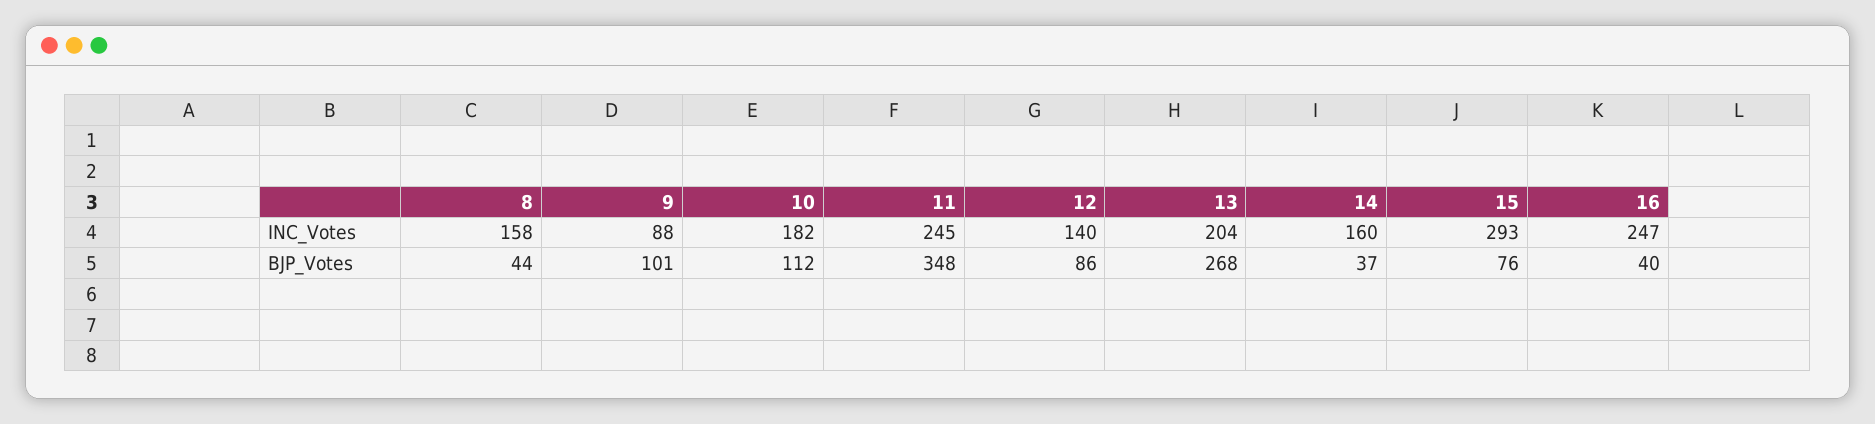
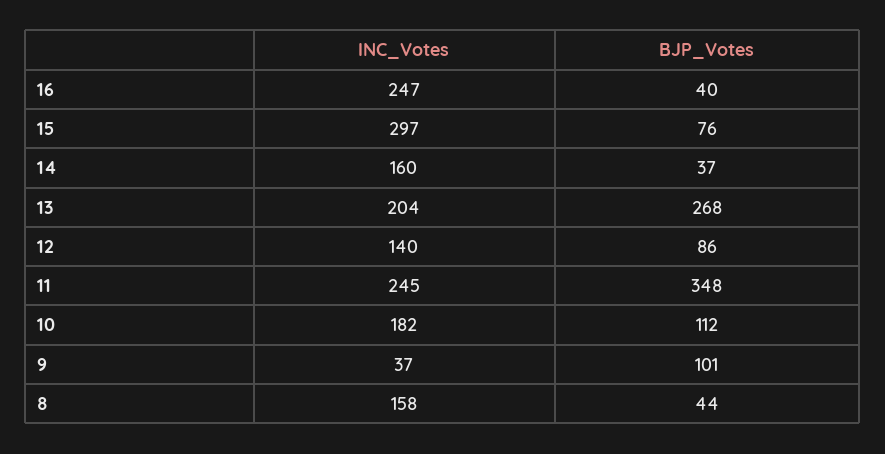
9, INC_Votes: 88 -> 37
15, INC_Votes: 293 -> 297

